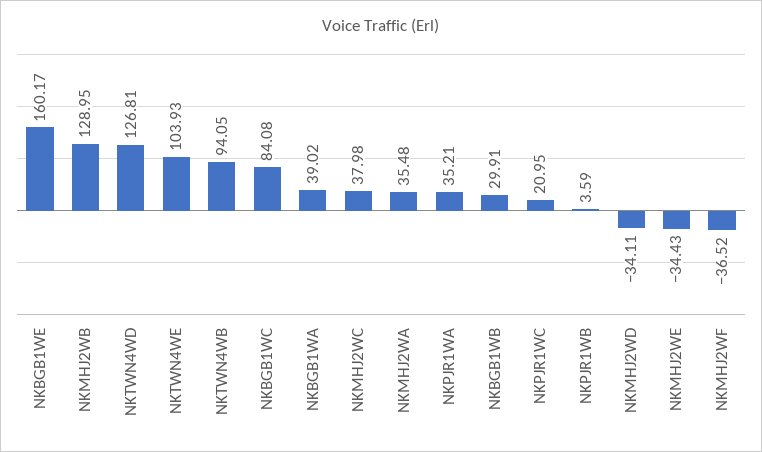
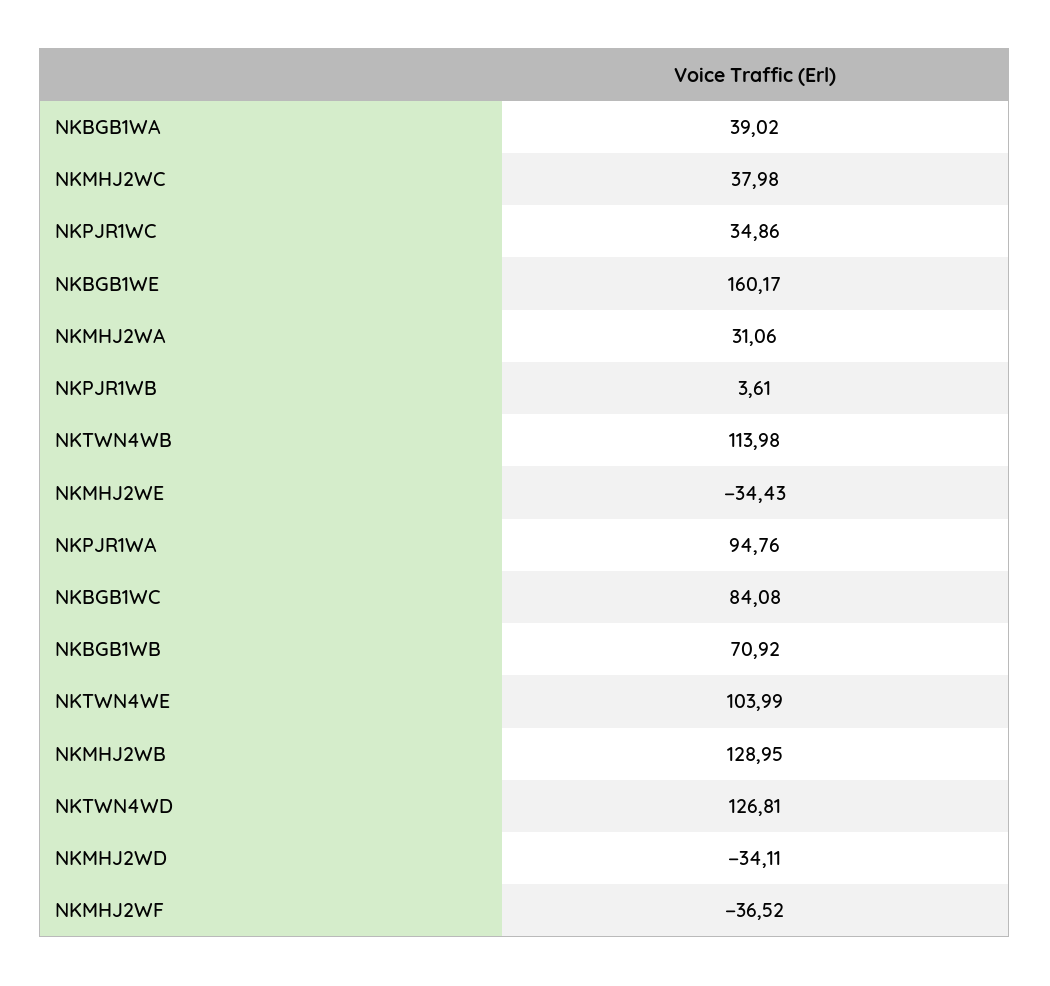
NKTWN4WE: 103.93 -> 103.99
NKTWN4WB: 94.05 -> 113.98
NKMHJ2WA: 35.48 -> 31.06
NKPJR1WA: 35.21 -> 94.76
NKBGB1WB: 29.91 -> 70.92
NKPJR1WC: 20.95 -> 34.86
NKPJR1WB: 3.59 -> 3.61

